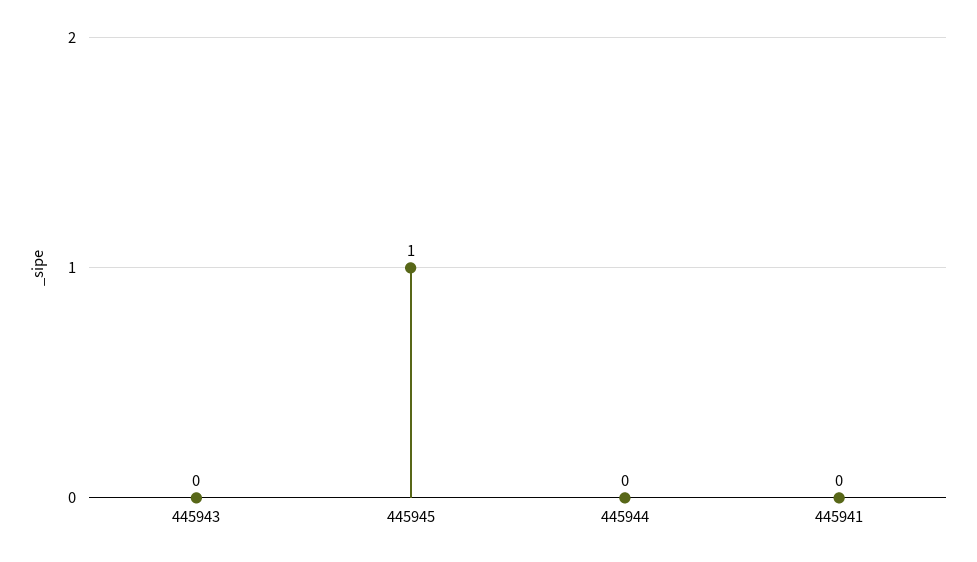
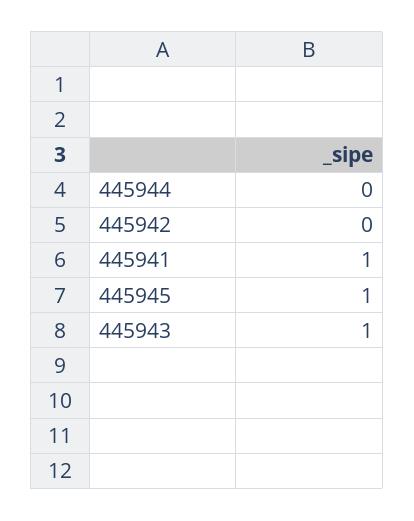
445943: 0 -> 1
445941: 0 -> 1
445942: none -> 0

